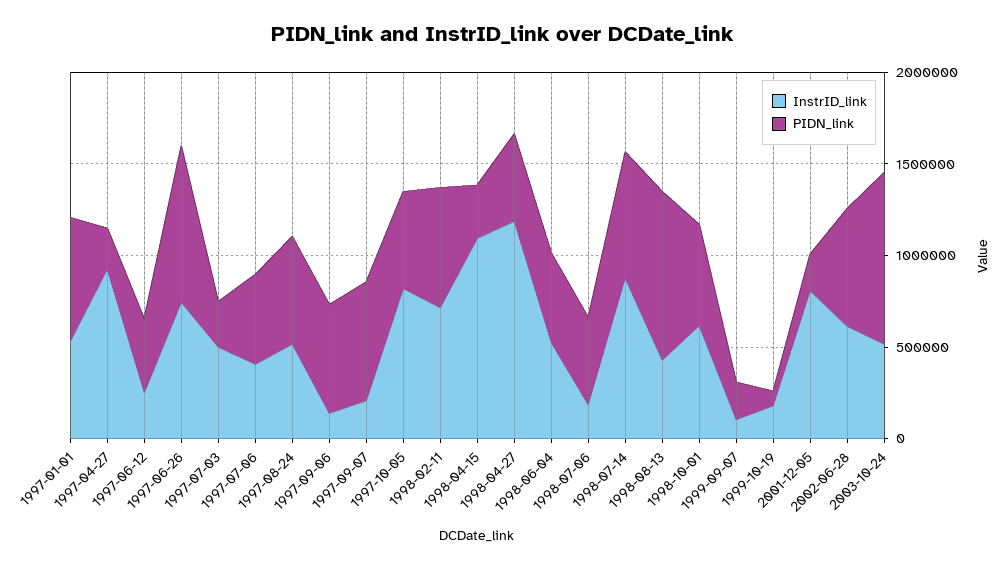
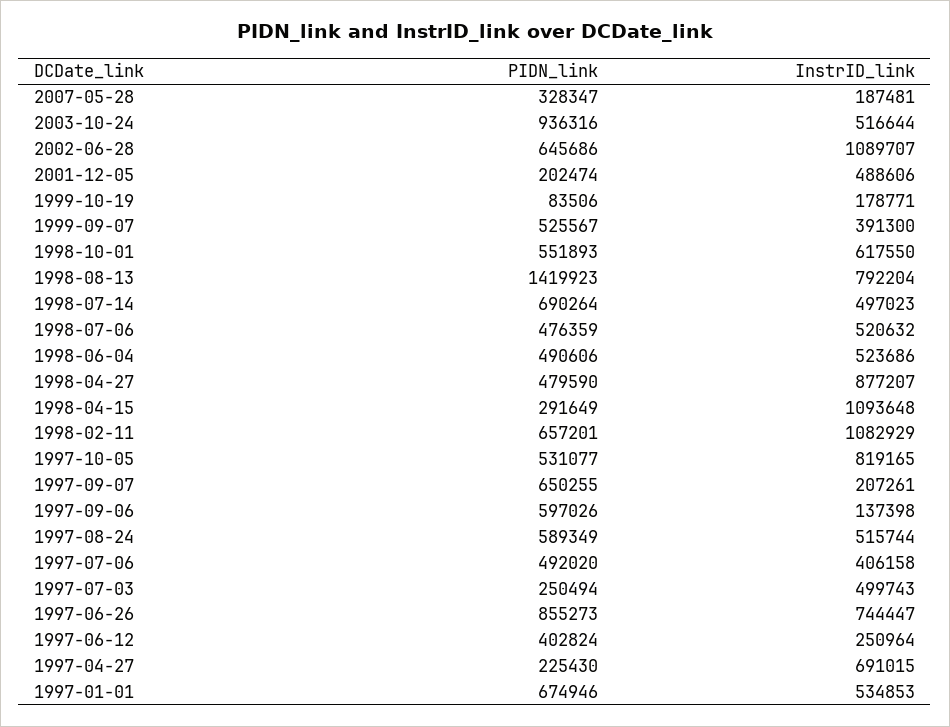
InstrID_link, 1997-04-27: 900000 -> 691015
InstrID_link, 1998-02-11: 700000 -> 1082929
InstrID_link, 1998-04-27: 1200000 -> 877207
InstrID_link, 1998-07-06: 200000 -> 520632
InstrID_link, 1998-07-14: 900000 -> 497023
InstrID_link, 1998-08-13: 400000 -> 792204
PIDN_link, 1998-08-13: 900000 -> 1419923
InstrID_link, 1999-09-07: 100000 -> 391300
PIDN_link, 1999-09-07: 200000 -> 525567
InstrID_link, 2001-12-05: 800000 -> 488606
InstrID_link, 2002-06-28: 600000 -> 1089707
PIDN_link, 2007-05-28: none -> 328347
InstrID_link, 2007-05-28: none -> 187481

